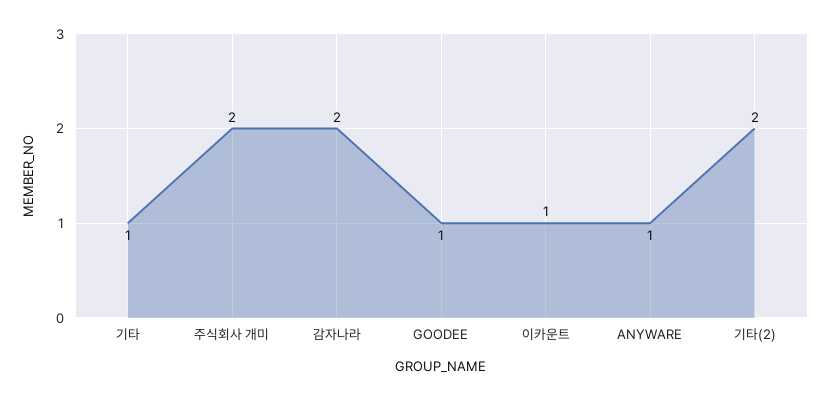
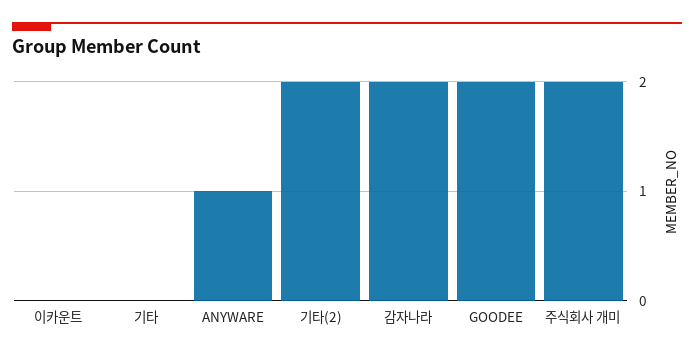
기타: 1 -> 0
GOODEE: 1 -> 2
이카운트: 1 -> 0

